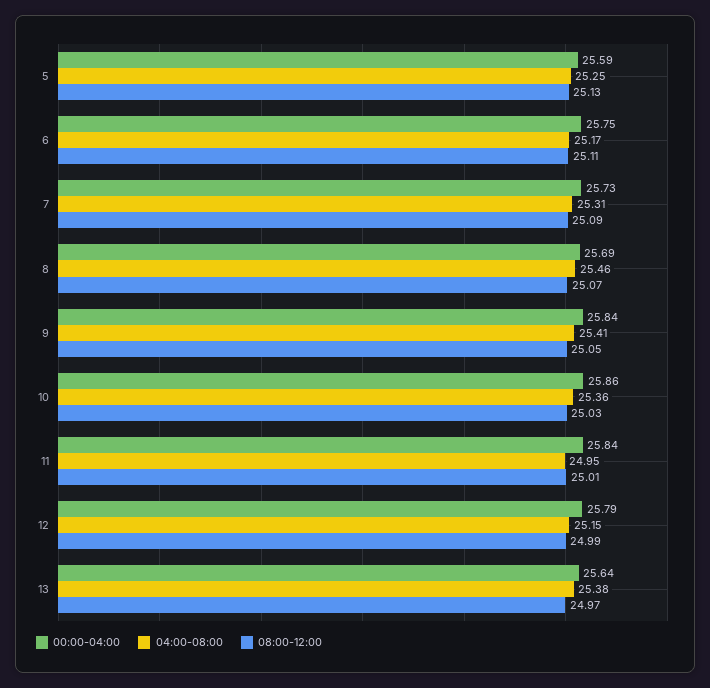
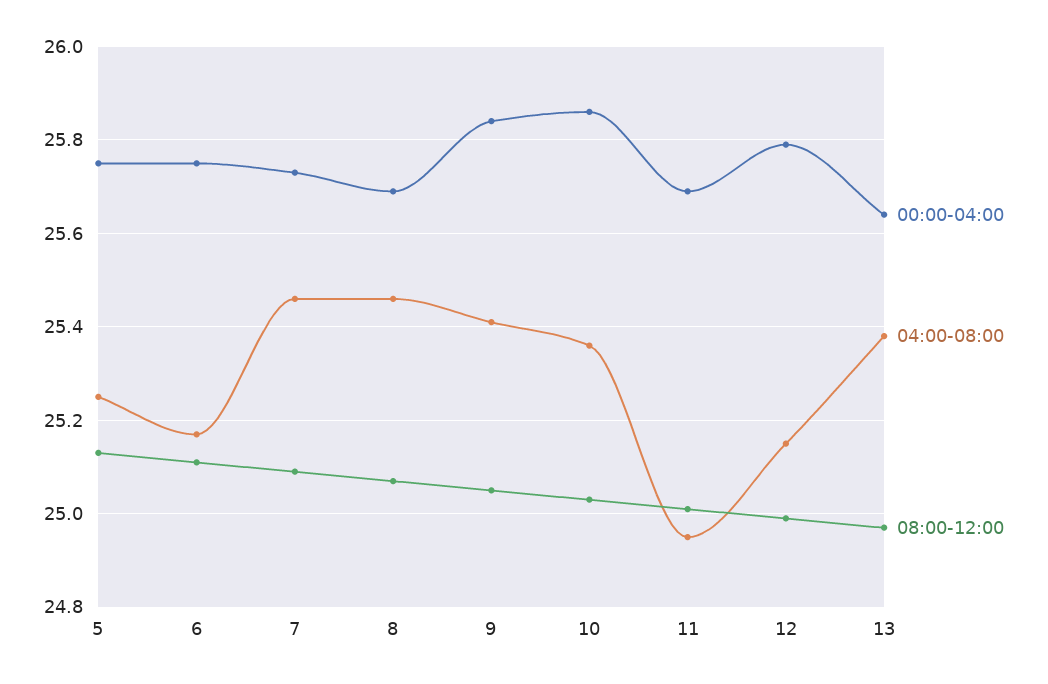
00:00-04:00, 5: 25.59 -> 25.75
04:00-08:00, 7: 25.31 -> 25.45
00:00-04:00, 11: 25.84 -> 25.7

